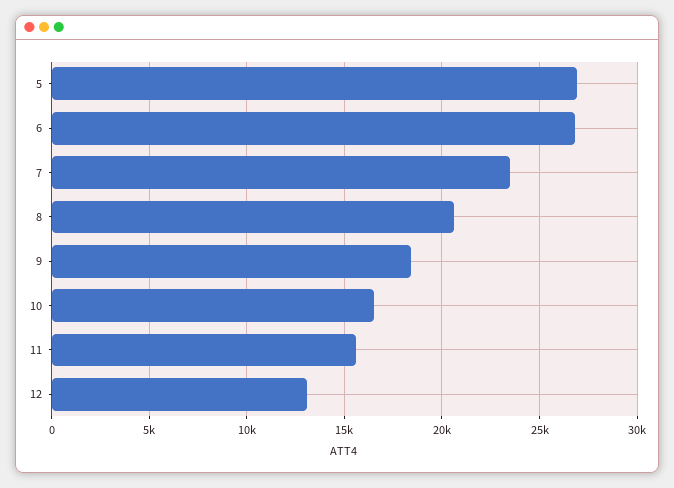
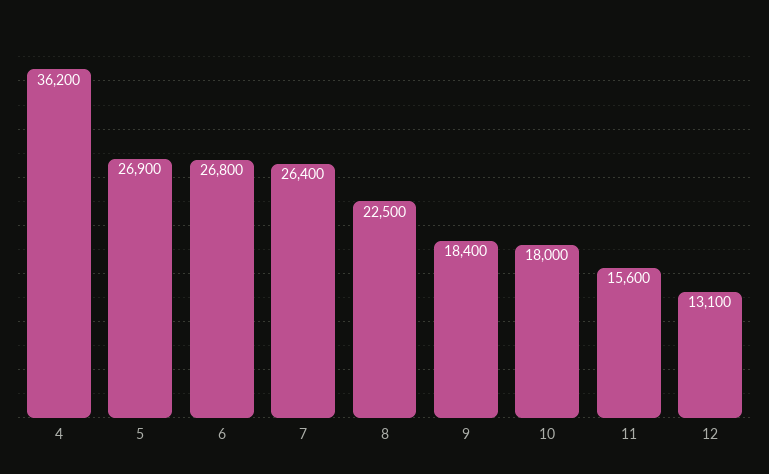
7: 23500 -> 26400
8: 20500 -> 22500
10: 16500 -> 18000
4: none -> 36200

